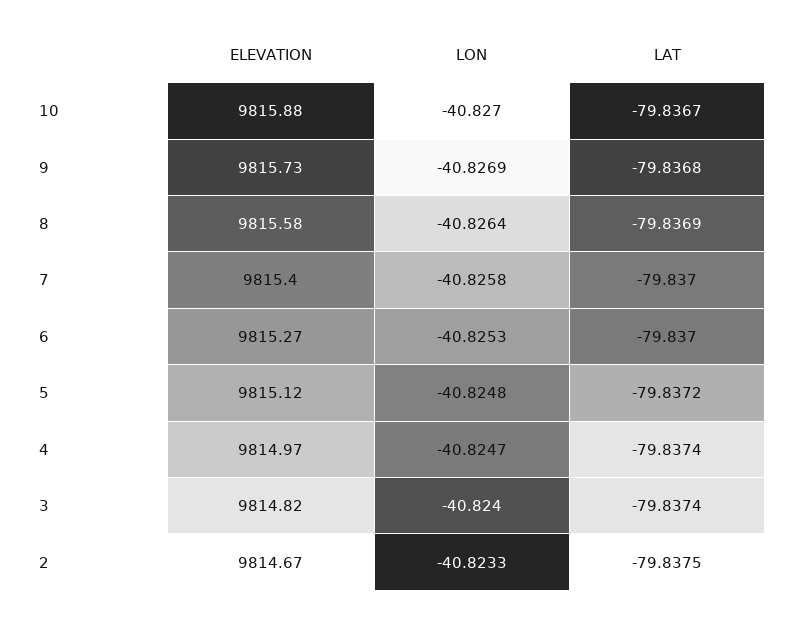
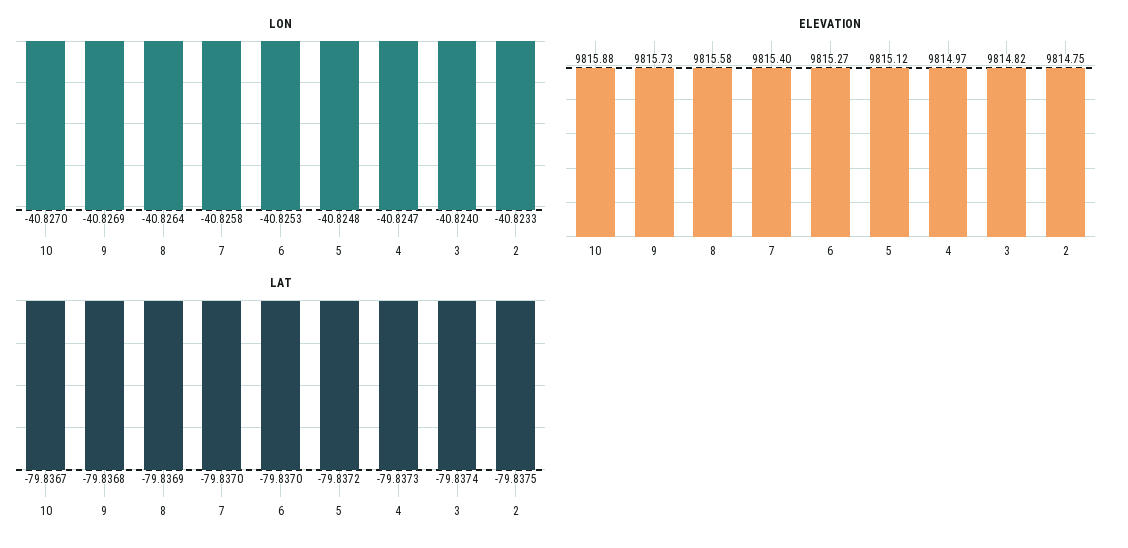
LAT, 4: -79.8374 -> -79.8373
ELEVATION, 2: 9814.67 -> 9814.75

